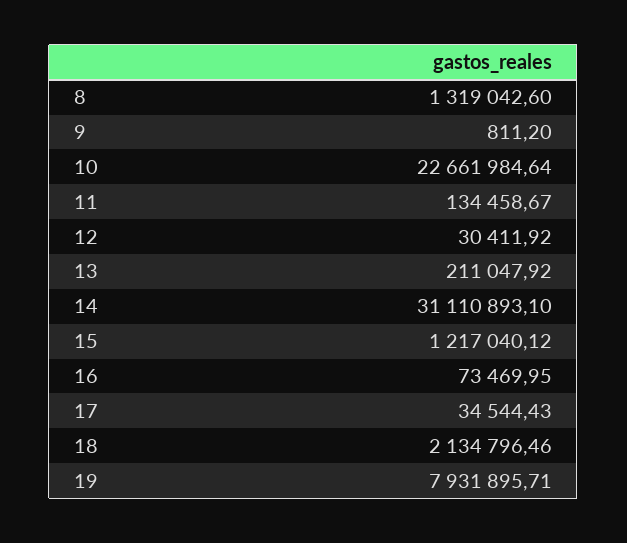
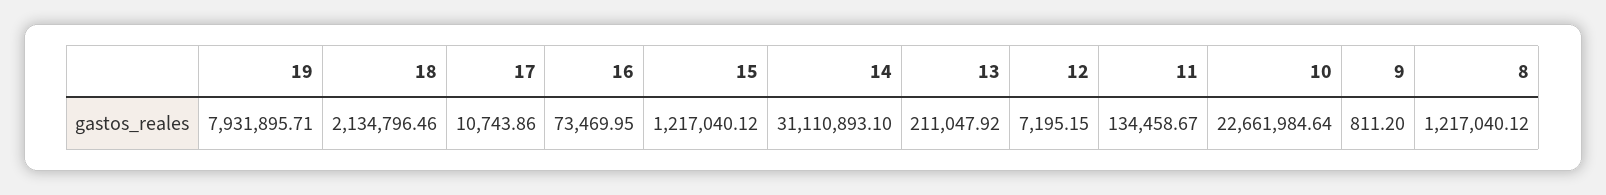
8: 1319042.6 -> 1217040.12
12: 30411.92 -> 7195.15
17: 34544.43 -> 10743.86

